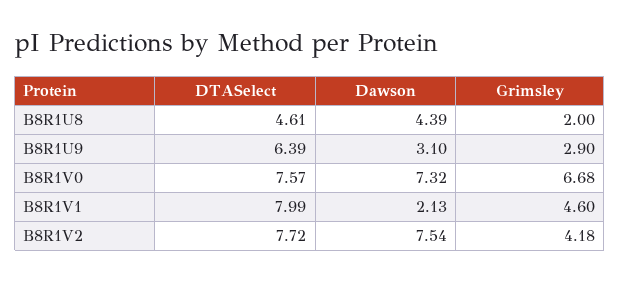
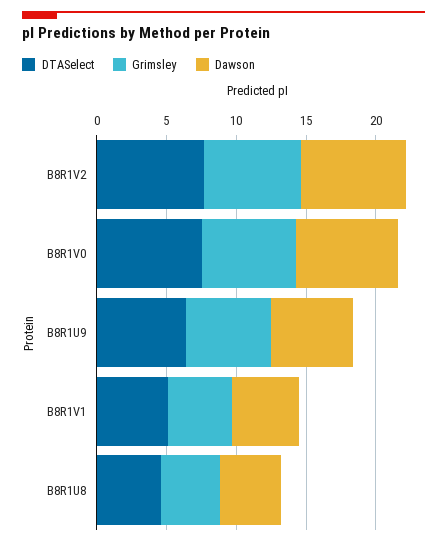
Grimsley, B8R1U8: 2 -> 4
Dawson, B8R1U9: 3.1 -> 6
Grimsley, B8R1U9: 2.9 -> 6
DTASelect, B8R1V1: 7.99 -> 5
Dawson, B8R1V1: 2.13 -> 5
Grimsley, B8R1V2: 4.18 -> 7

